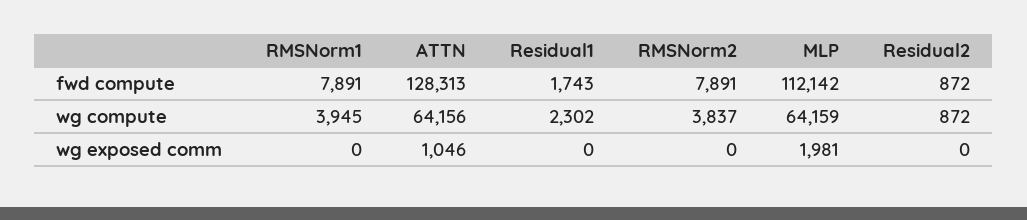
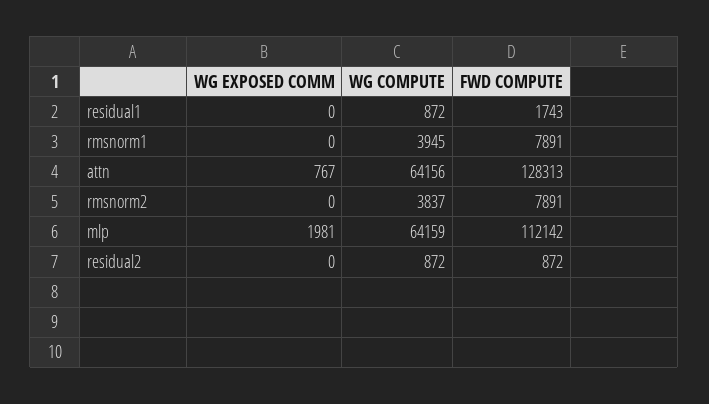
Residual1, wg compute: 2302 -> 872
ATTN, wg exposed comm: 1046 -> 767

